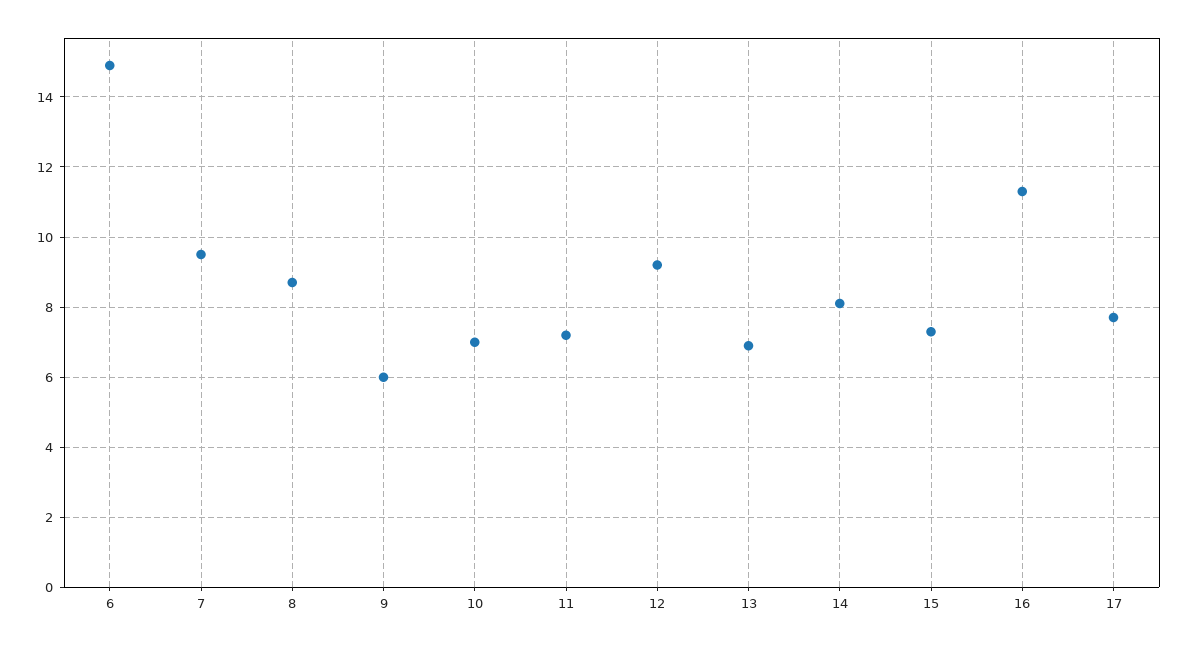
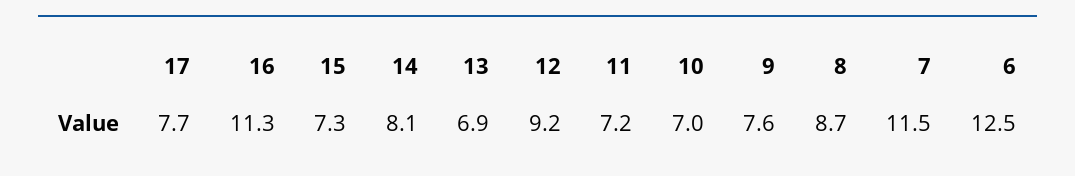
6: 15 -> 12.5
7: 9.5 -> 11.5
9: 6 -> 7.6

